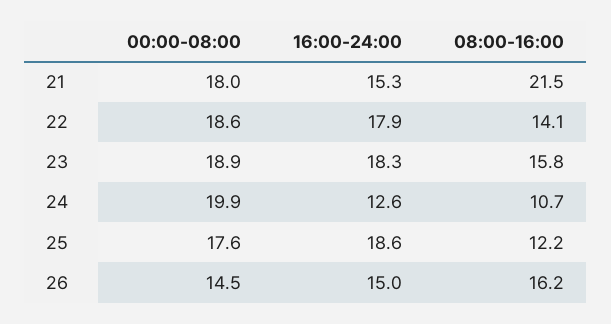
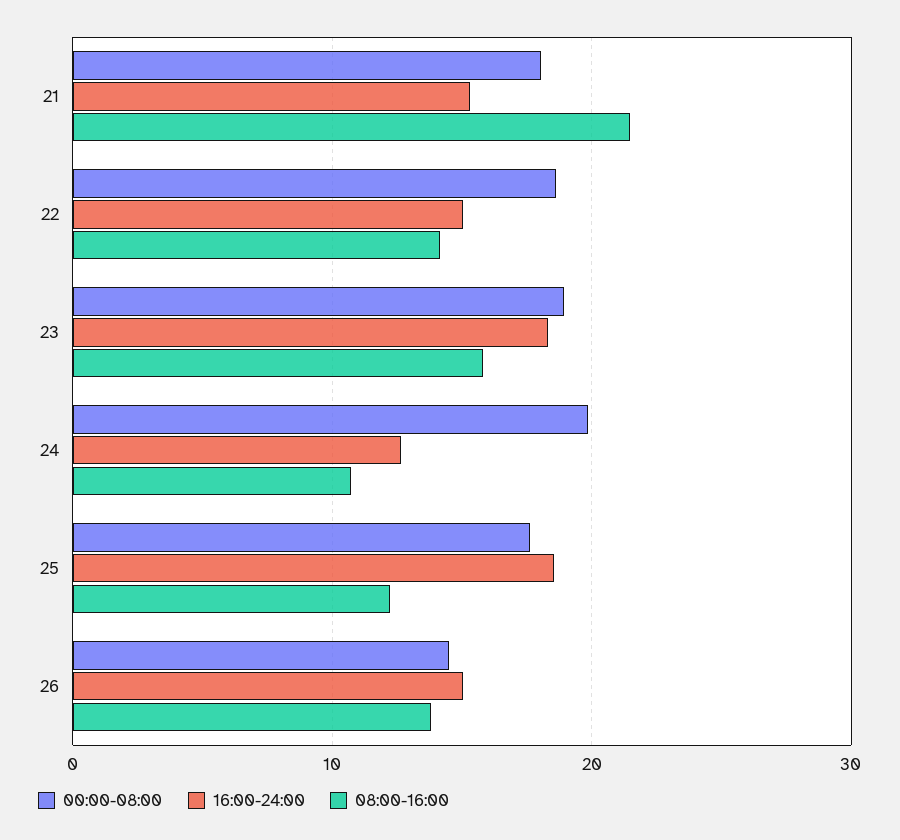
16:00-24:00, 22: 17.9 -> 15
08:00-16:00, 26: 16.2 -> 14

